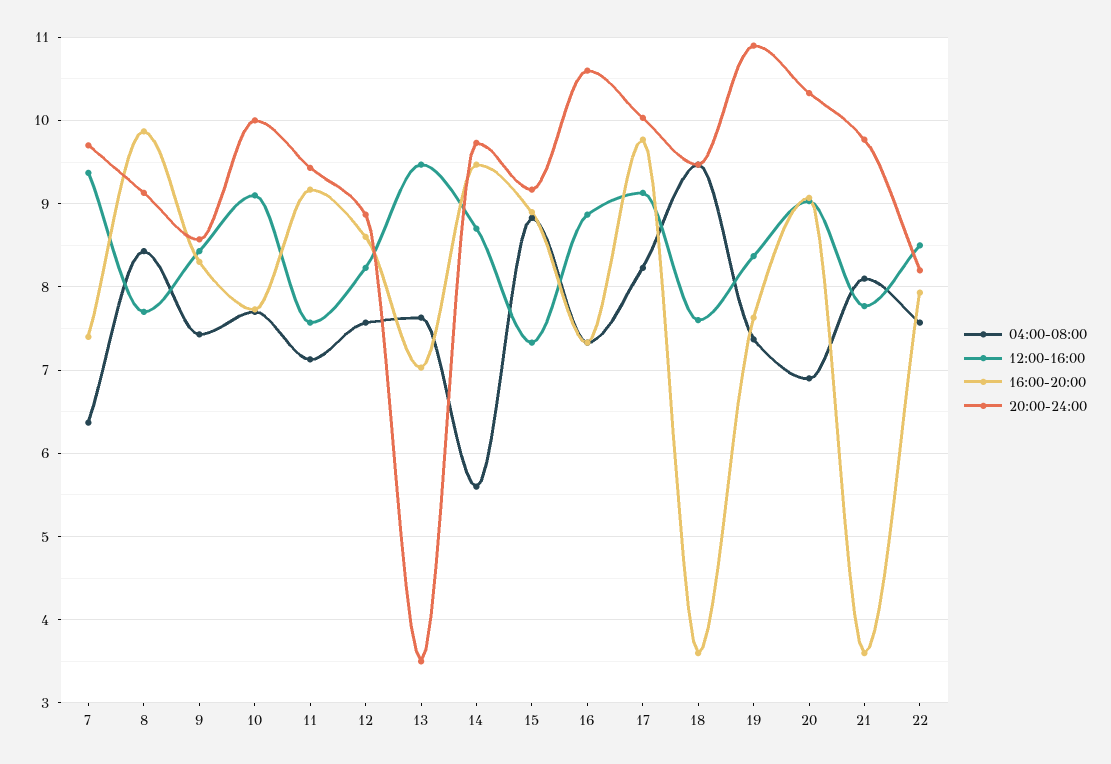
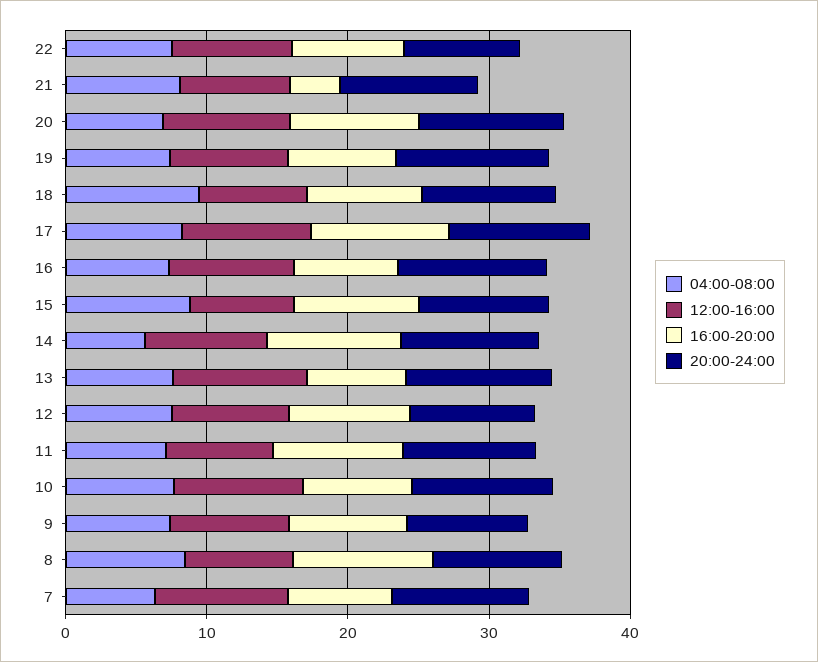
20:00-24:00, 13: 3.5 -> 10
16:00-20:00, 18: 3.6 -> 8

